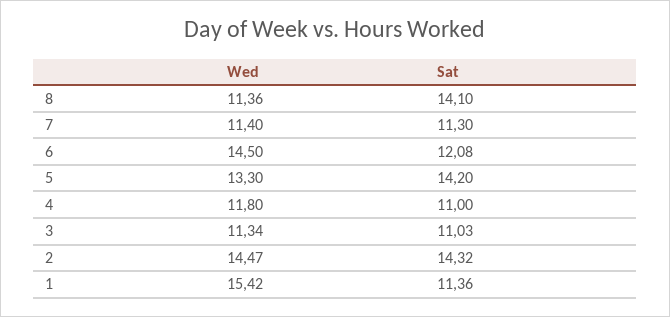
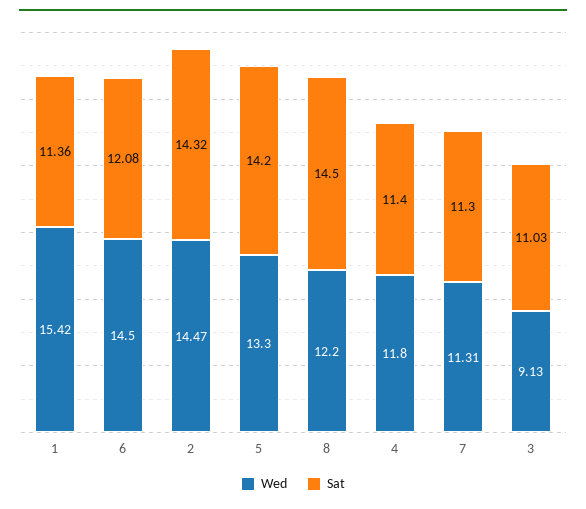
Wed, 8: 11.36 -> 12.2
Sat, 8: 14.1 -> 14.5
Wed, 7: 11.4 -> 11.31
Sat, 4: 11 -> 11.4
Wed, 3: 11.34 -> 9.13

